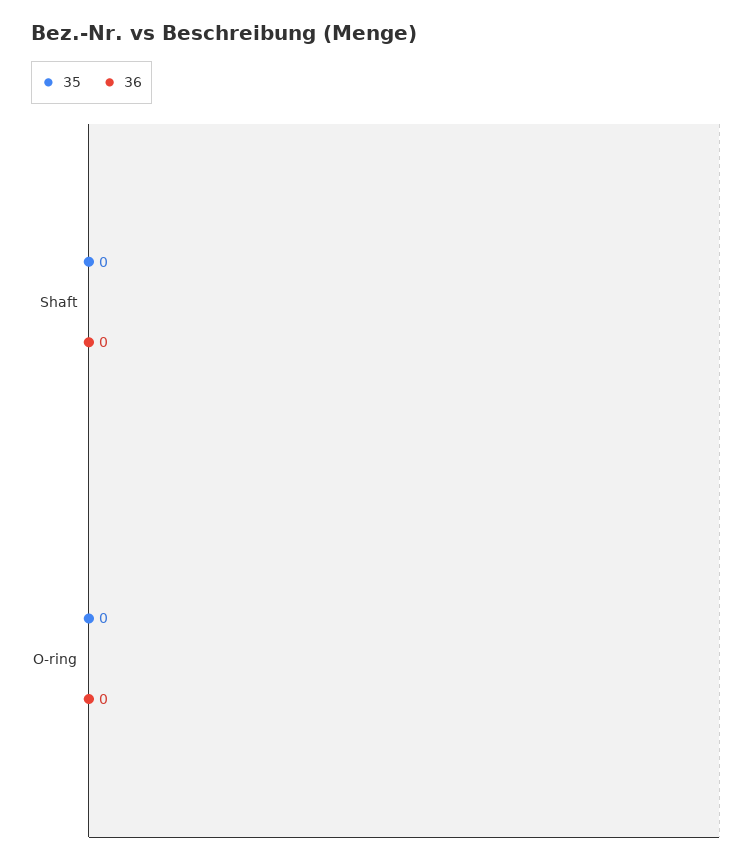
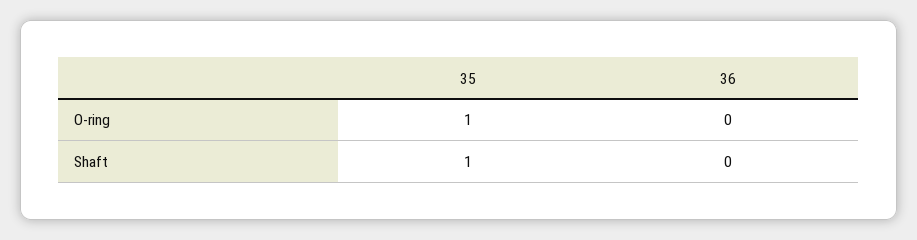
35, Shaft: 0 -> 1
35, O-ring: 0 -> 1

